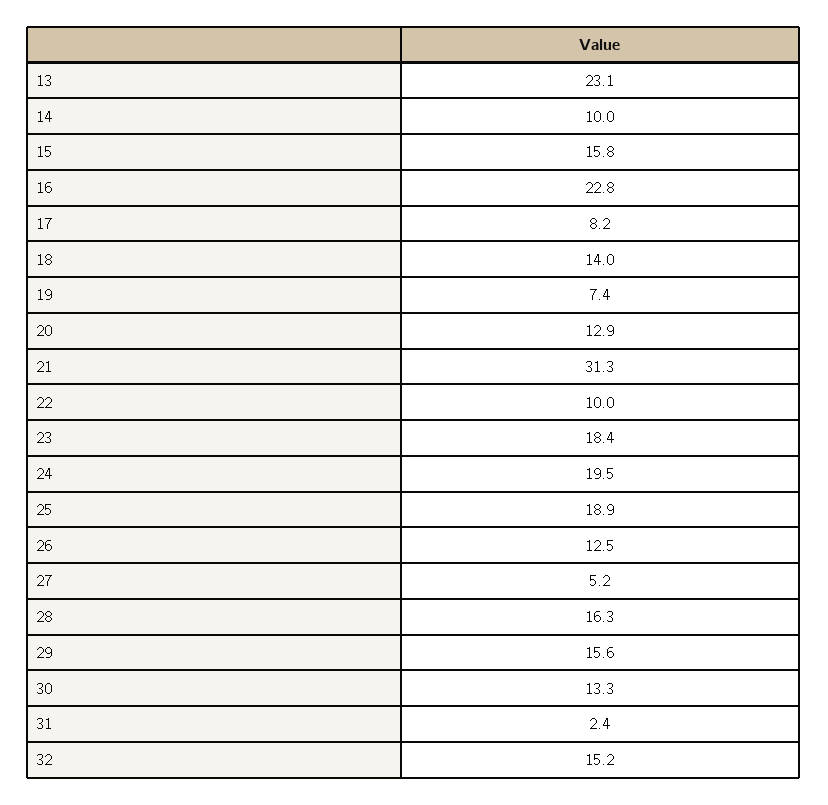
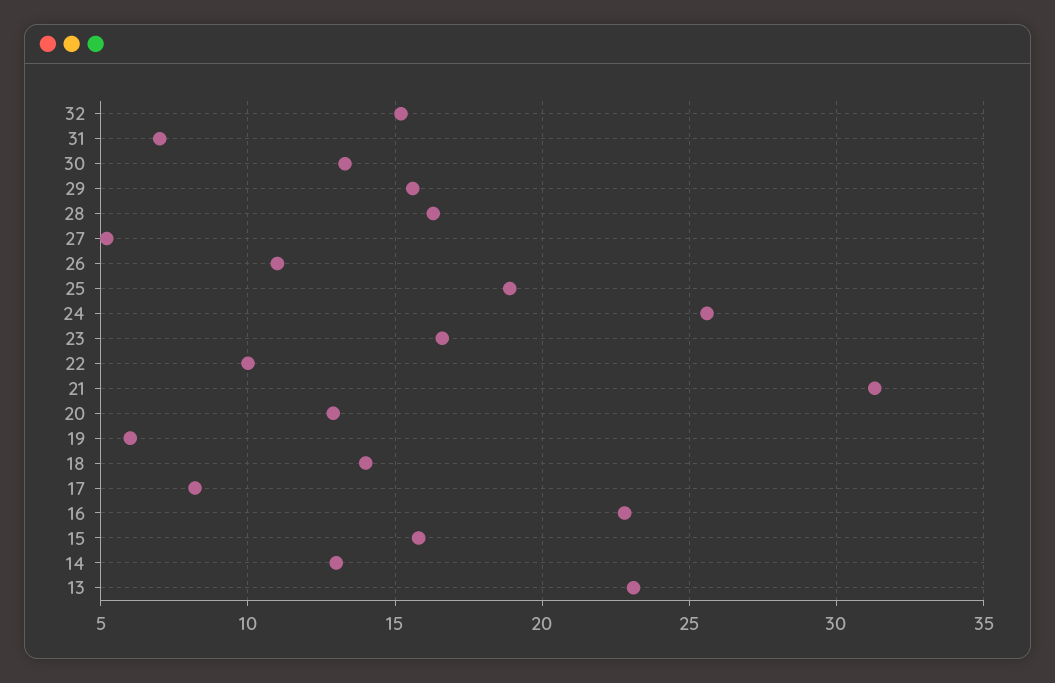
14: 10 -> 13
19: 7.4 -> 6
23: 18.4 -> 16.5
24: 19.5 -> 25.5
26: 12.5 -> 11
31: 2.4 -> 7

